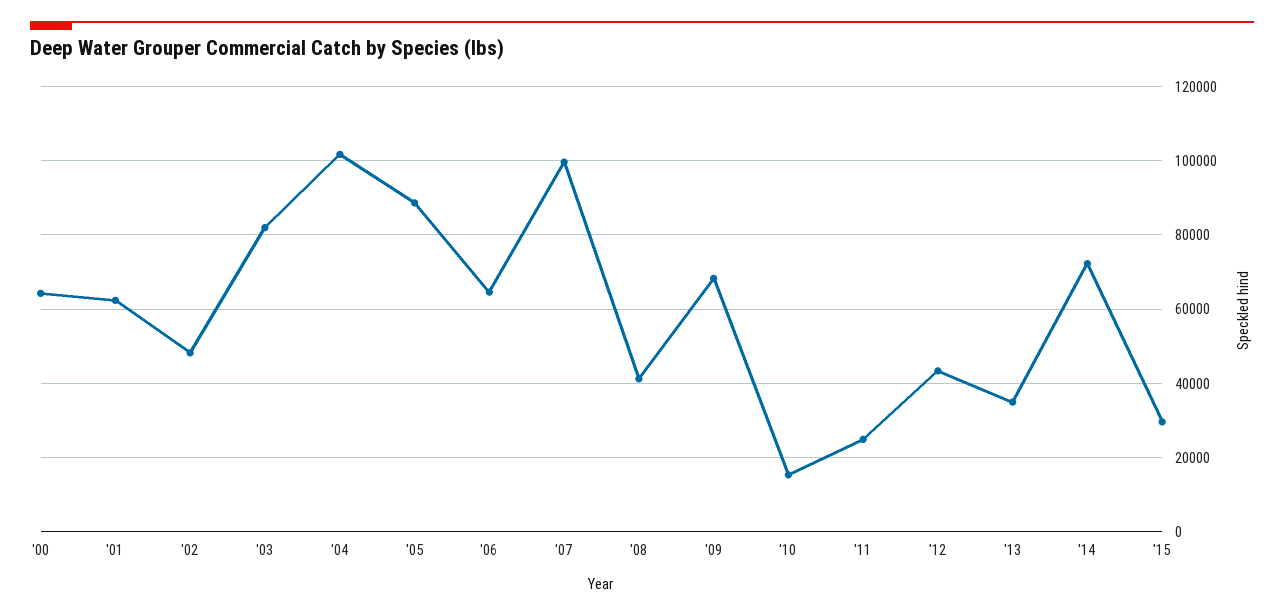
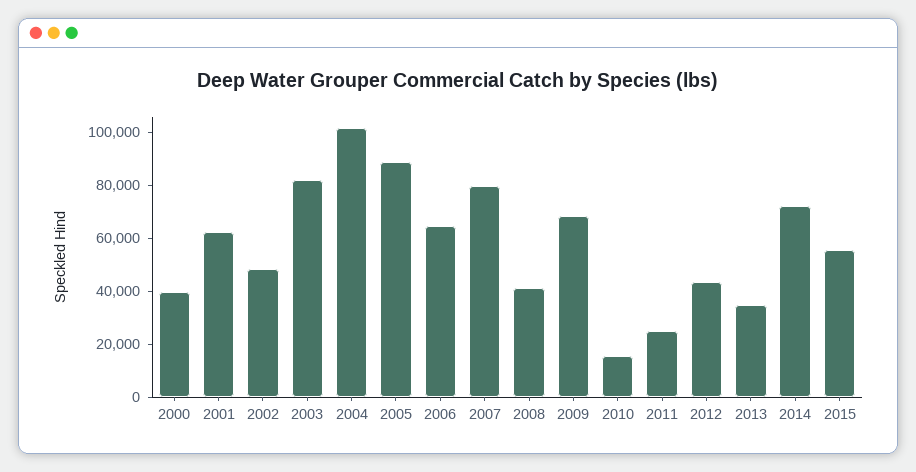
'00: 64000 -> 40000
'07: 100000 -> 80000
'15: 30000 -> 55000

